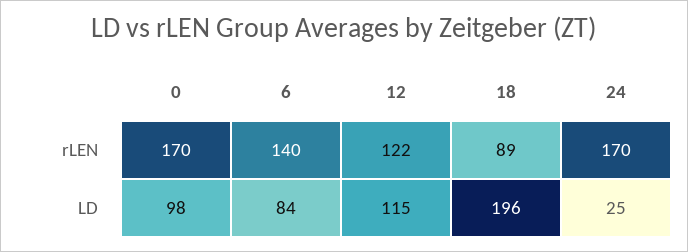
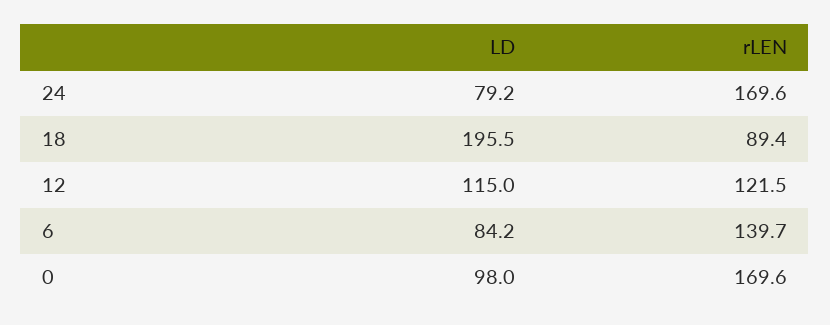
24, LD: 25 -> 79.2

